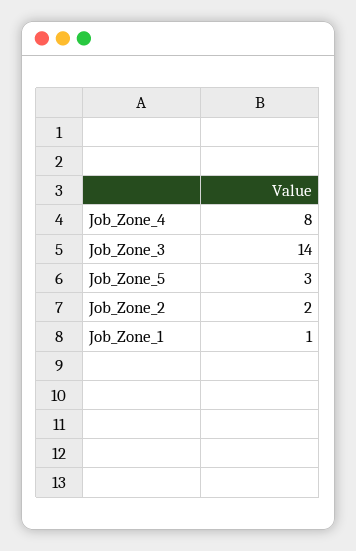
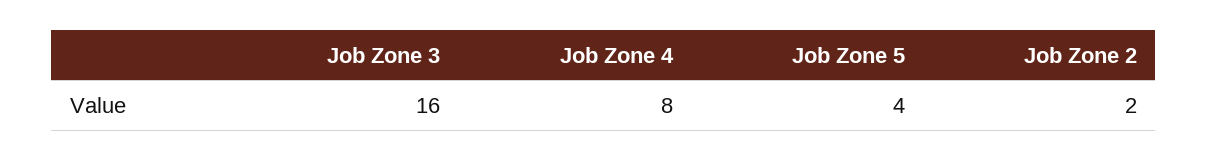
Job_Zone_3: 14 -> 16
Job_Zone_5: 3 -> 4
Job_Zone_1: 1 -> none

